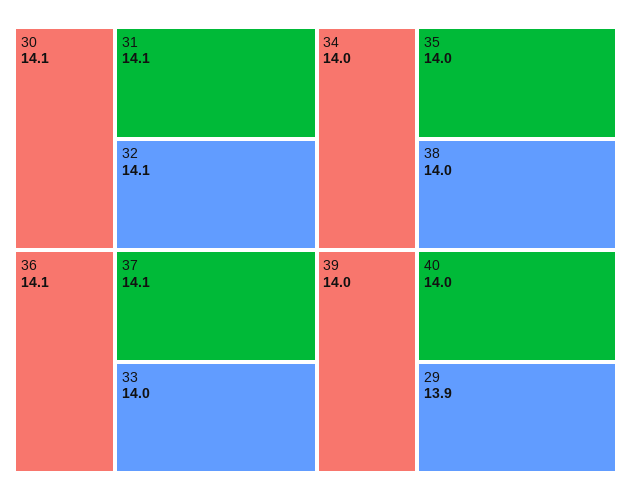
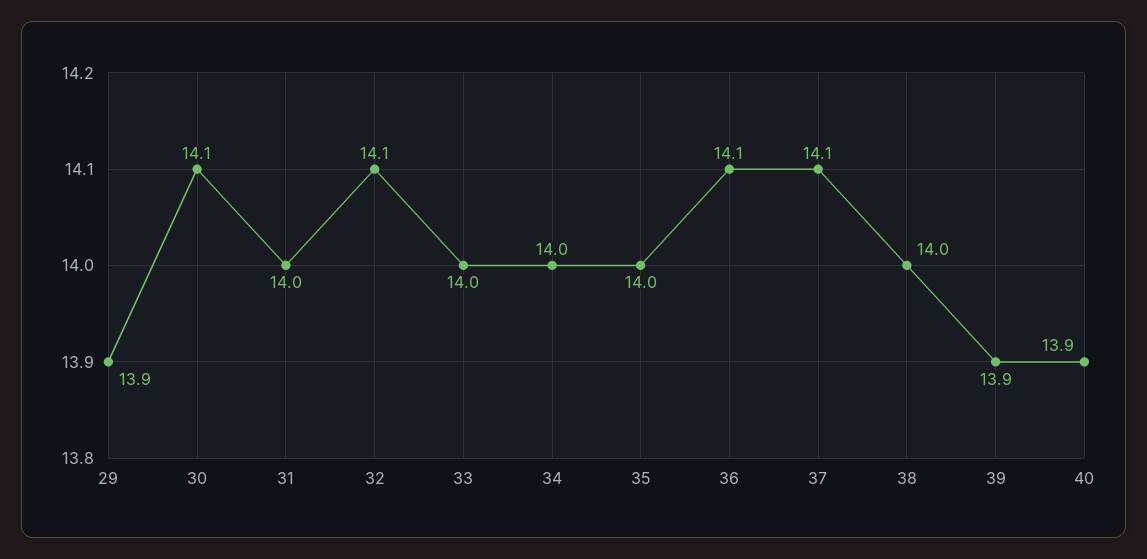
31: 14.1 -> 14
39: 14 -> 13.9
40: 14 -> 13.9

